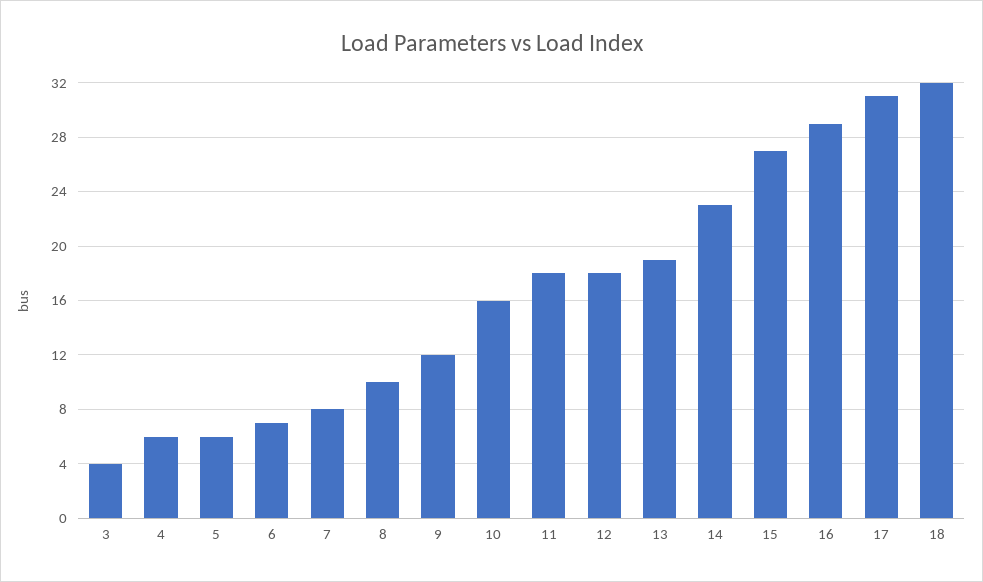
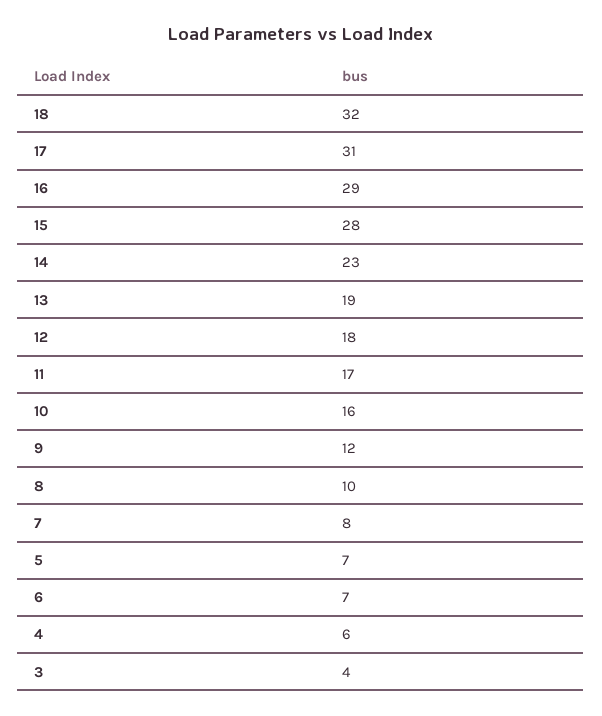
5: 6 -> 7
11: 18 -> 17
15: 27 -> 28

